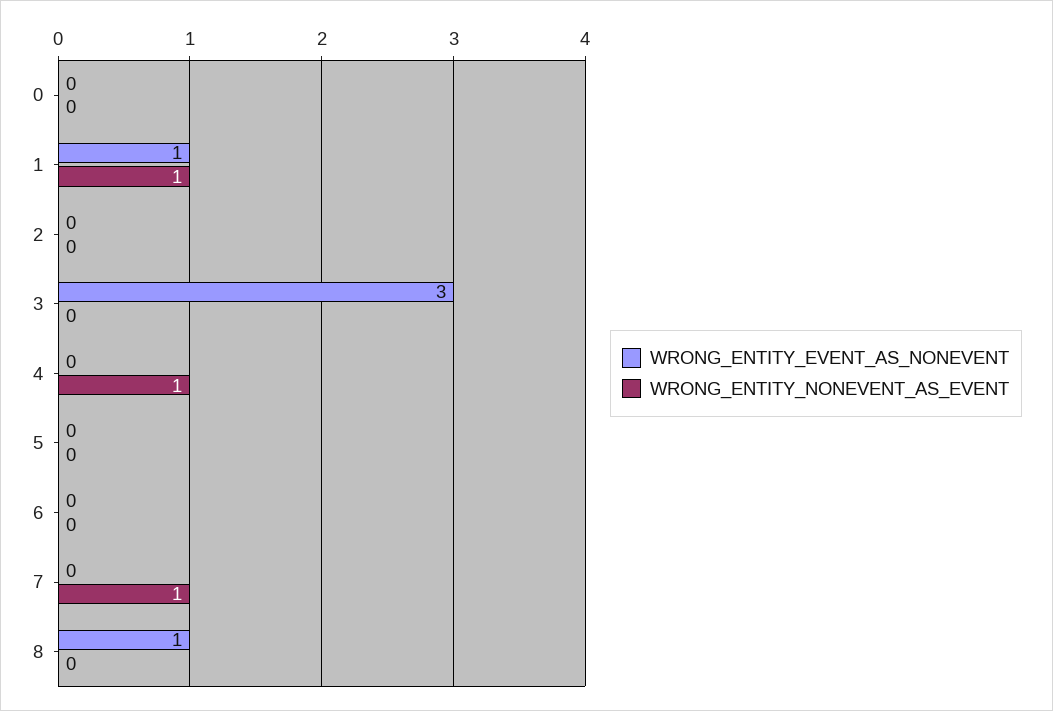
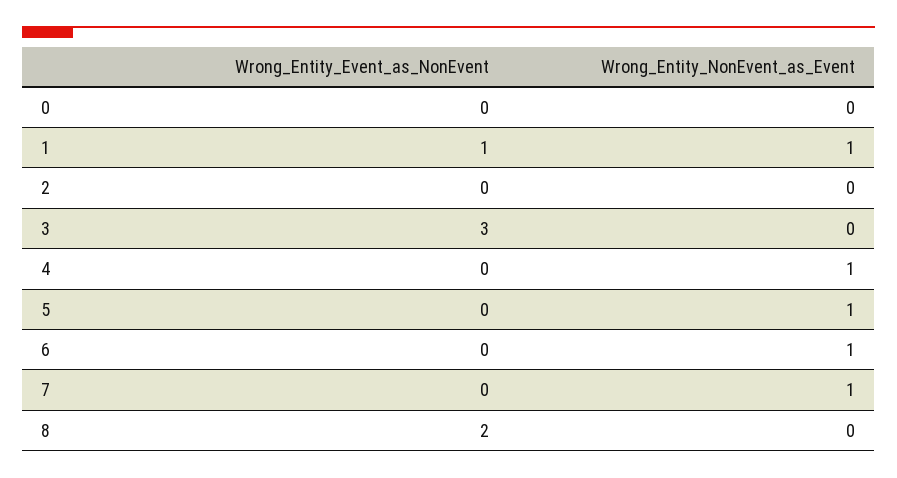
WRONG_ENTITY_NONEVENT_AS_EVENT, 5: 0 -> 1
WRONG_ENTITY_NONEVENT_AS_EVENT, 6: 0 -> 1
WRONG_ENTITY_EVENT_AS_NONEVENT, 8: 1 -> 2

